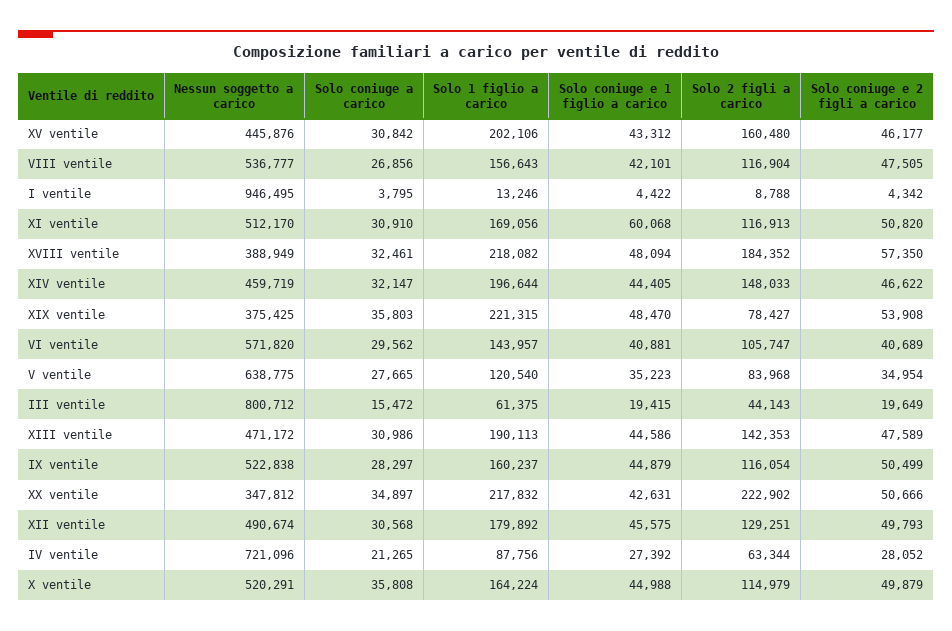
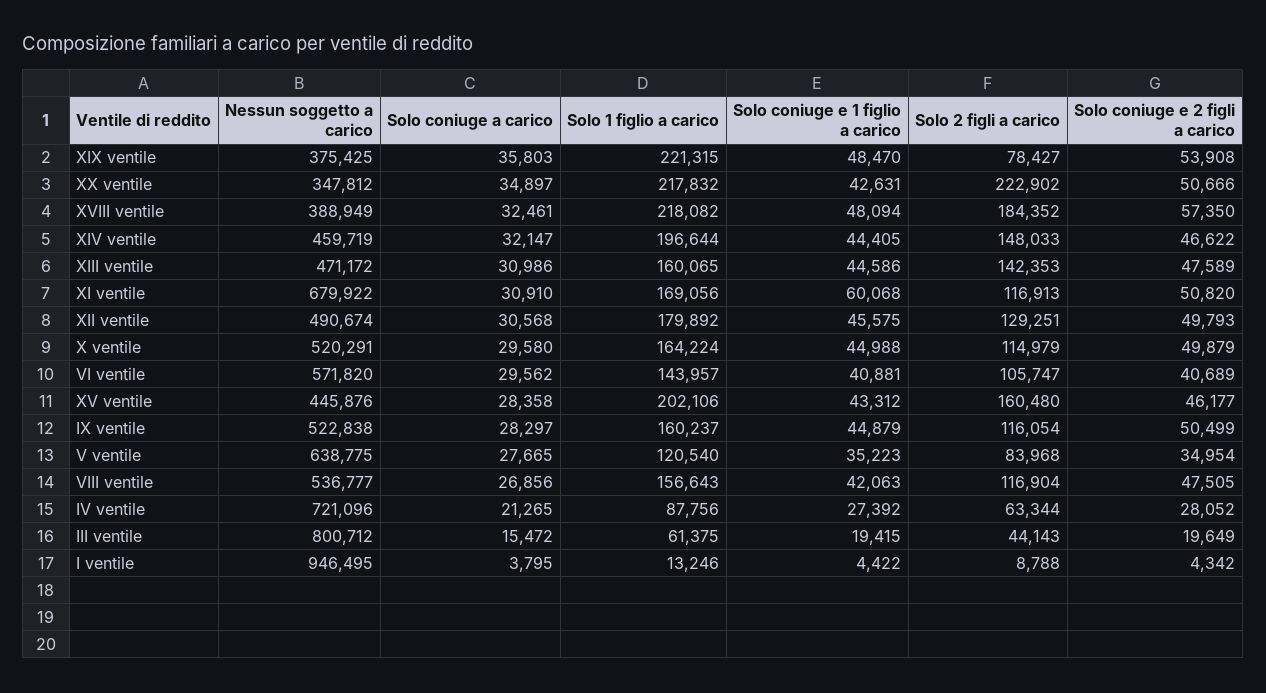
Solo coniuge a carico, XV ventile: 30842 -> 28358
Solo coniuge e 1 figlio a carico, VIII ventile: 42101 -> 42063
Nessun soggetto a carico, XI ventile: 512170 -> 679922
Solo 1 figlio a carico, XIII ventile: 190113 -> 160065
Solo coniuge a carico, X ventile: 35808 -> 29580

